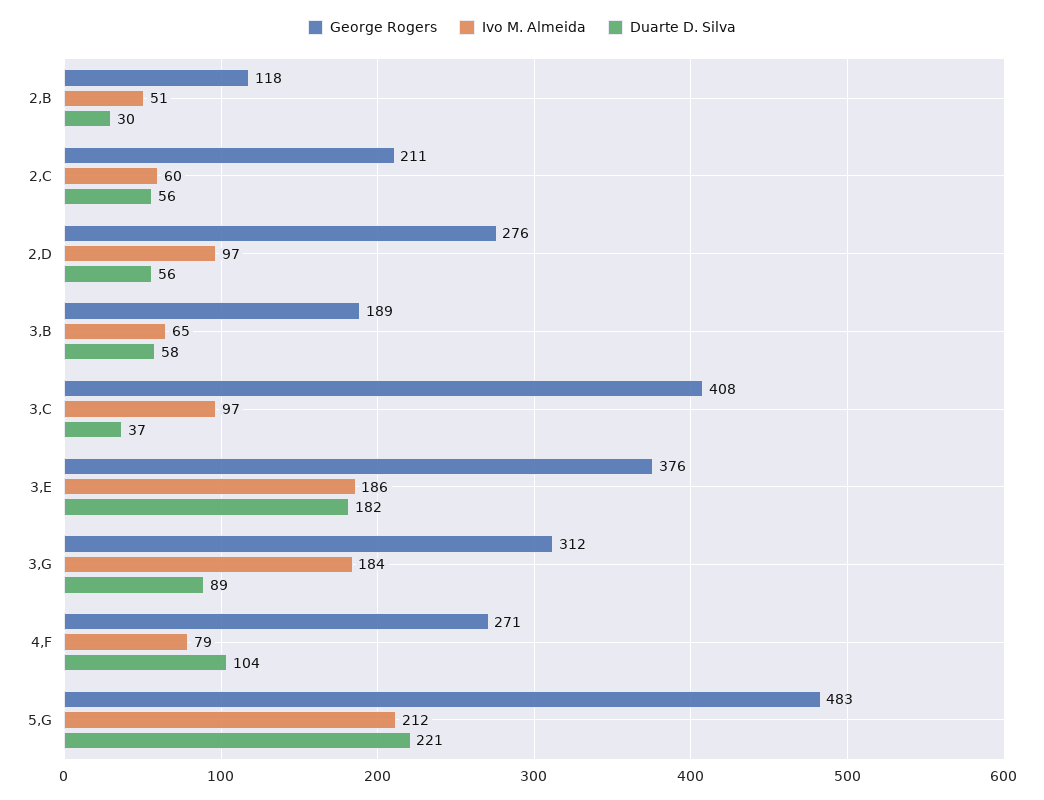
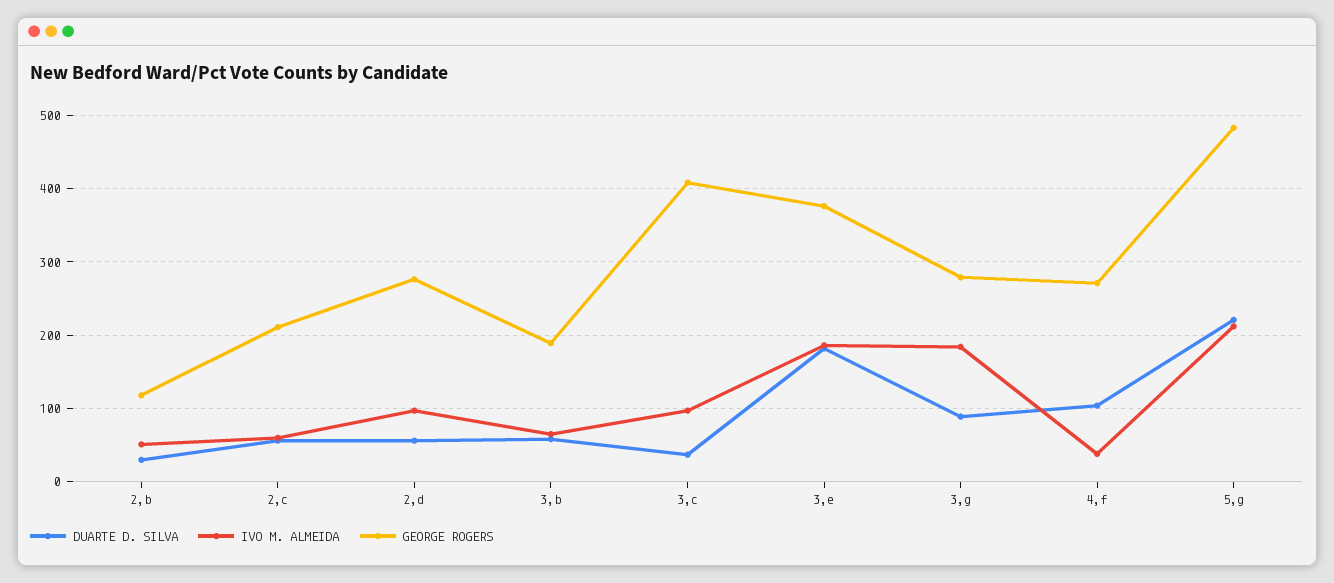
George Rogers, 3,G: 312 -> 280
Ivo M. Almeida, 4,F: 79 -> 40

